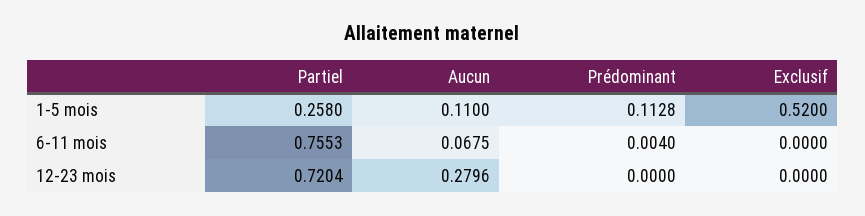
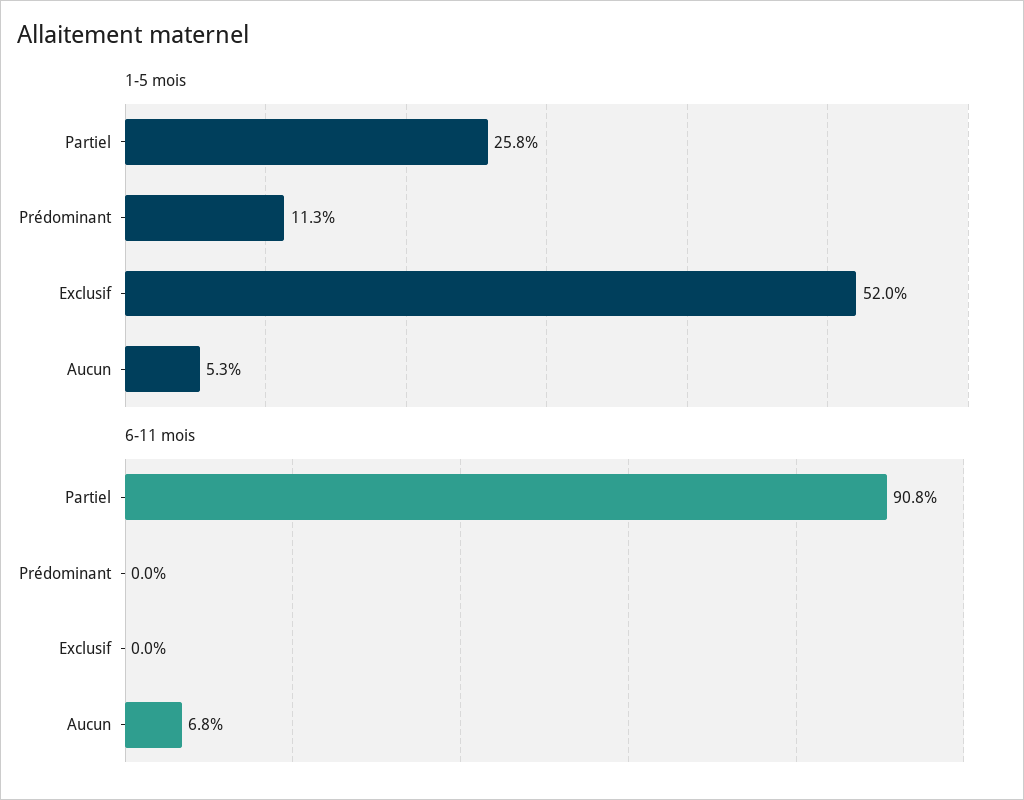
1-5 mois, Aucun: 0.11 -> 0.053
6-11 mois, Partiel: 0.7553 -> 0.908
6-11 mois, Prédominant: 0.004 -> 0
12-23 mois, Partiel: 0.7204 -> none
12-23 mois, Aucun: 0.2796 -> none
12-23 mois, Prédominant: 0 -> none
12-23 mois, Exclusif: 0 -> none

